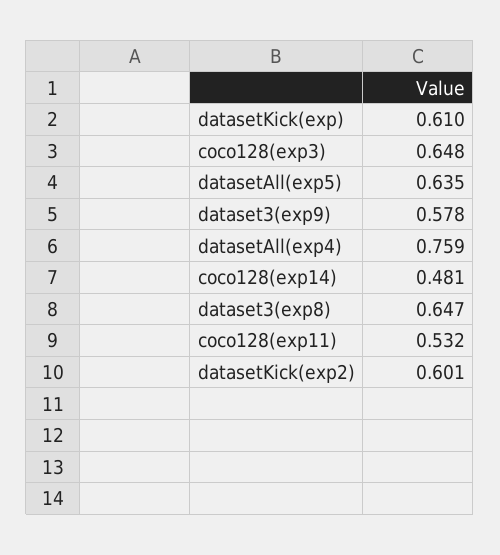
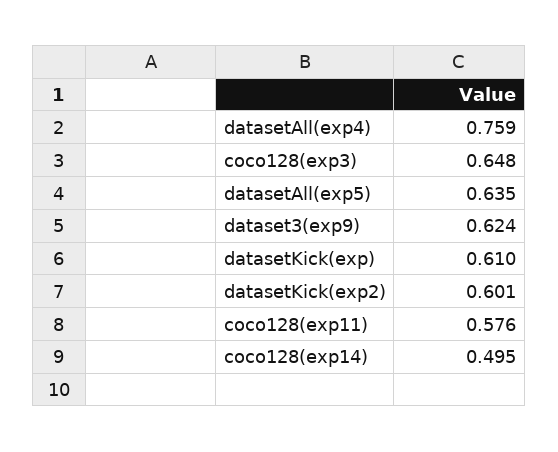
dataset3(exp9): 0.578 -> 0.624
coco128(exp14): 0.481 -> 0.495
dataset3(exp8): 0.647 -> none
coco128(exp11): 0.532 -> 0.576

